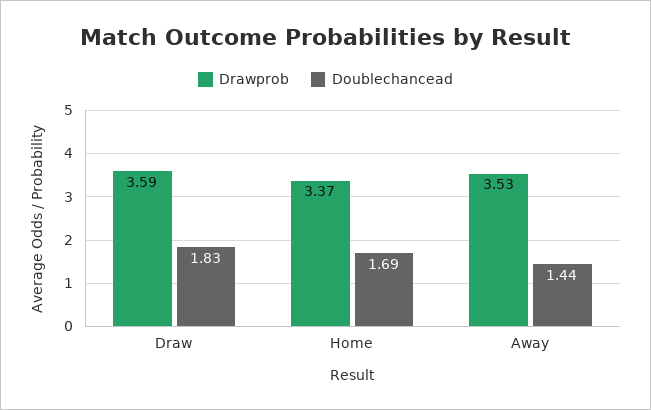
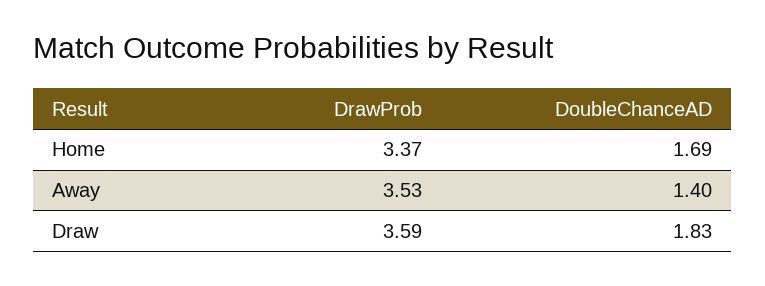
Doublechancead, Away: 1.44 -> 1.4

